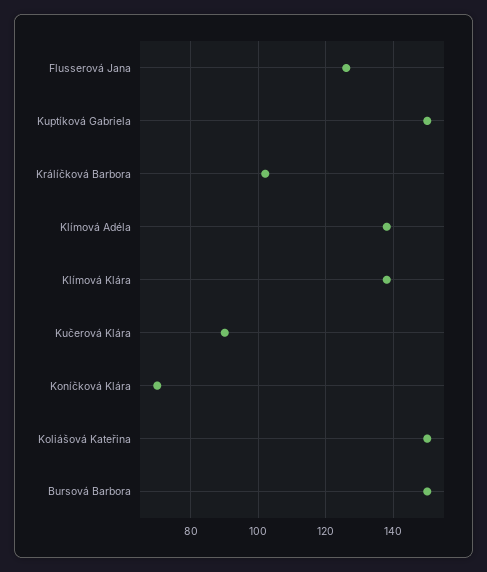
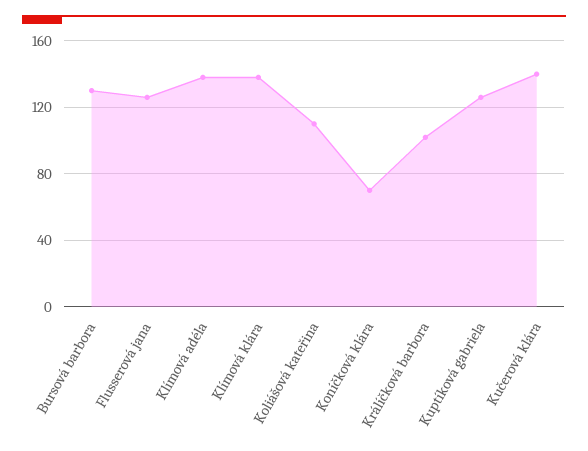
Kuptíková Gabriela: 150 -> 125
Kučerová Klára: 90 -> 140
Koliášová Kateřina: 150 -> 110
Bursová Barbora: 150 -> 130

